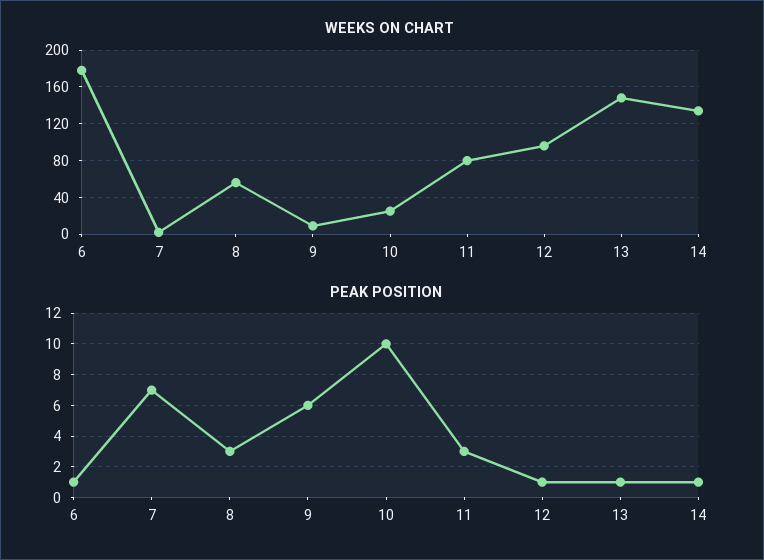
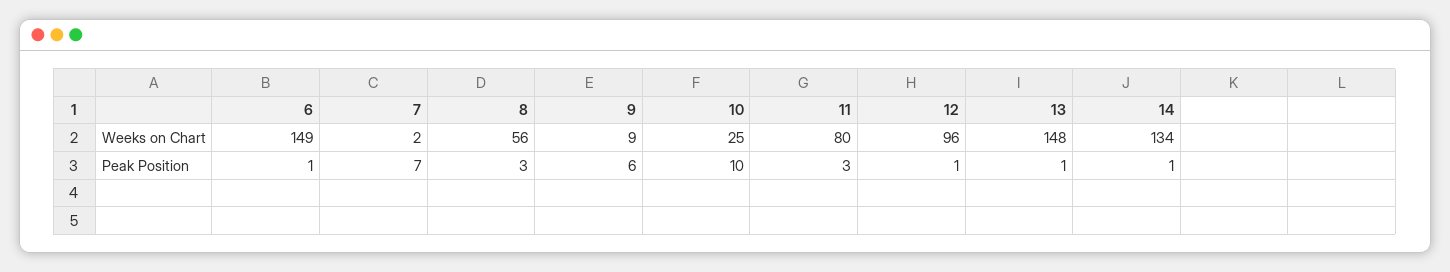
WEEKS ON CHART, 6: 180 -> 149

